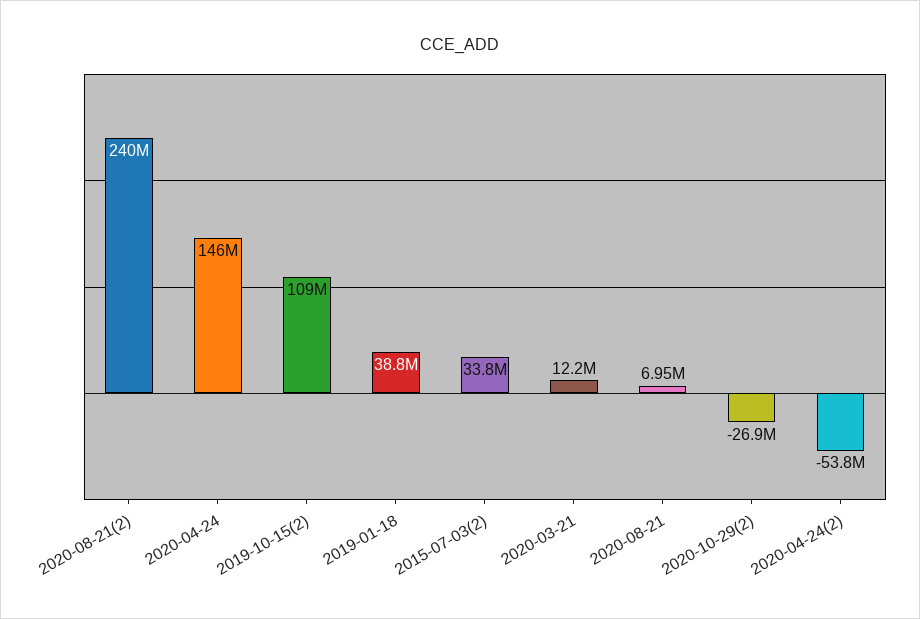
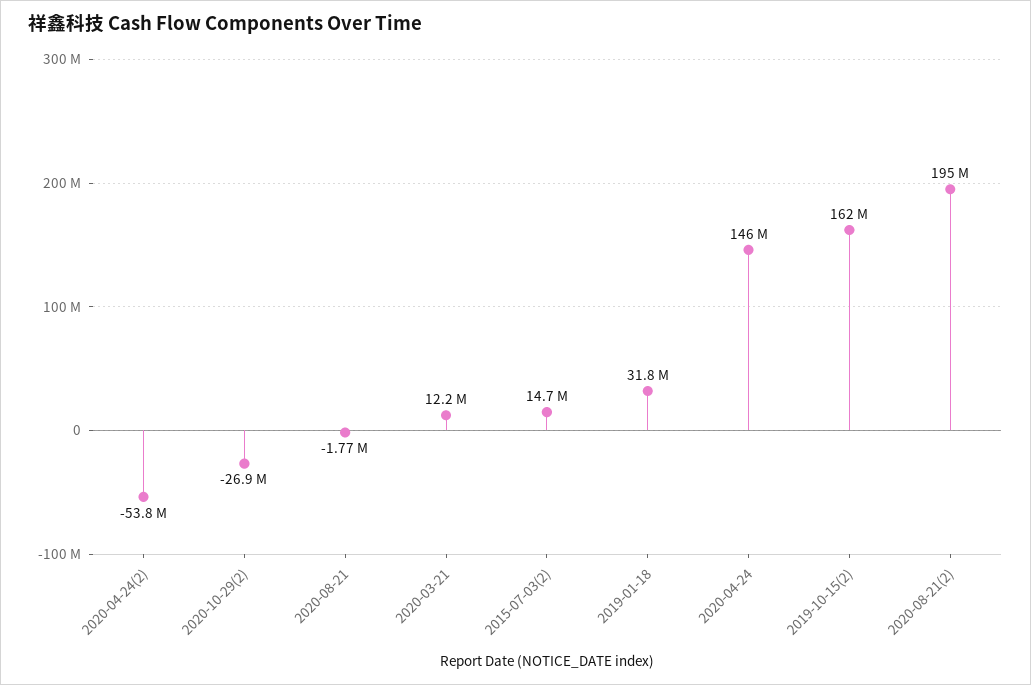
2020-08-21(2): 240000000 -> 195000000
2019-10-15(2): 109000000 -> 162000000
2019-01-18: 38800000 -> 31800000
2015-07-03(2): 33800000 -> 14700000
2020-08-21: 6950000 -> -1770000

